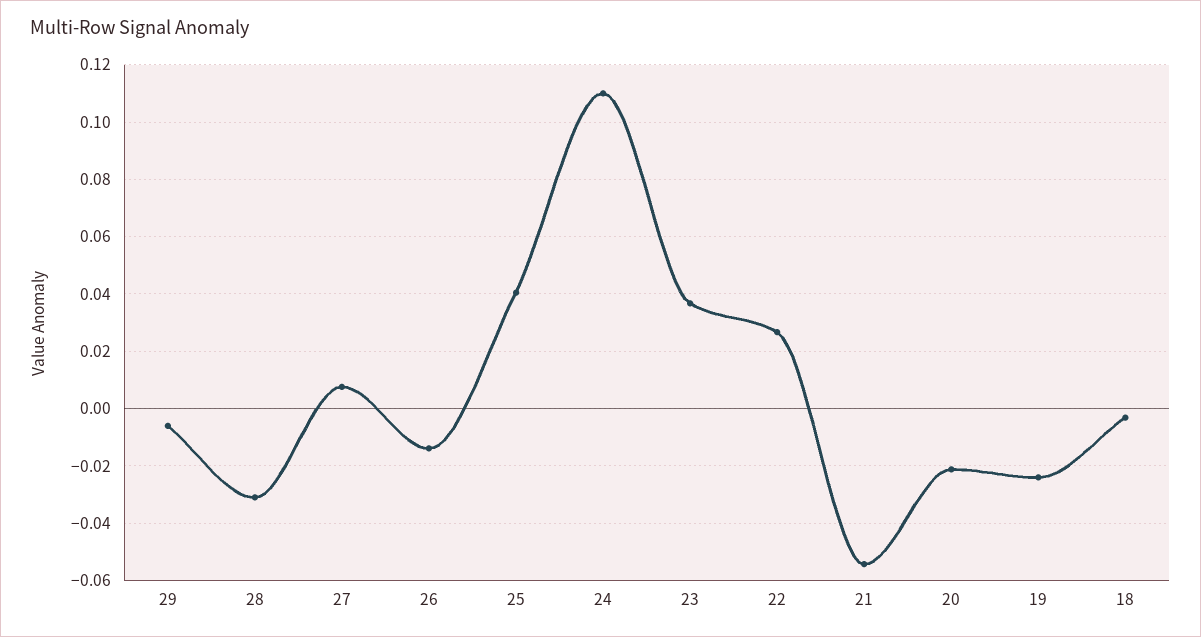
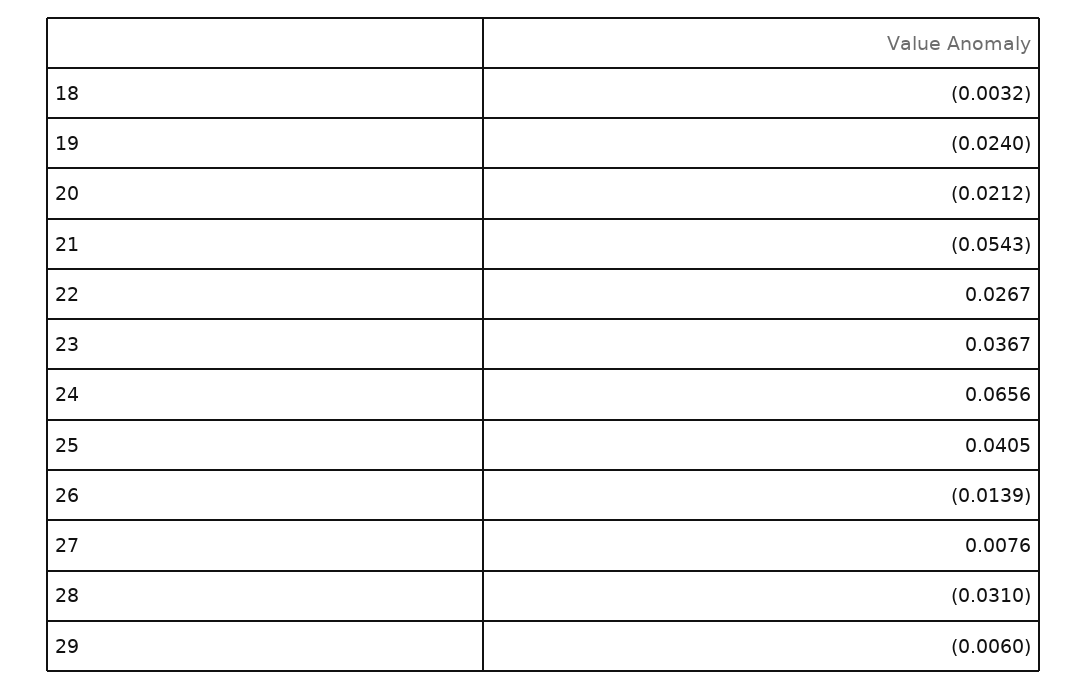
24: 0.11 -> 0.0656

